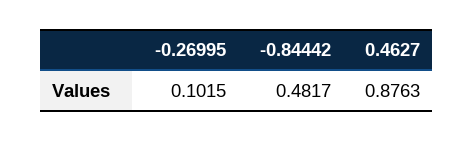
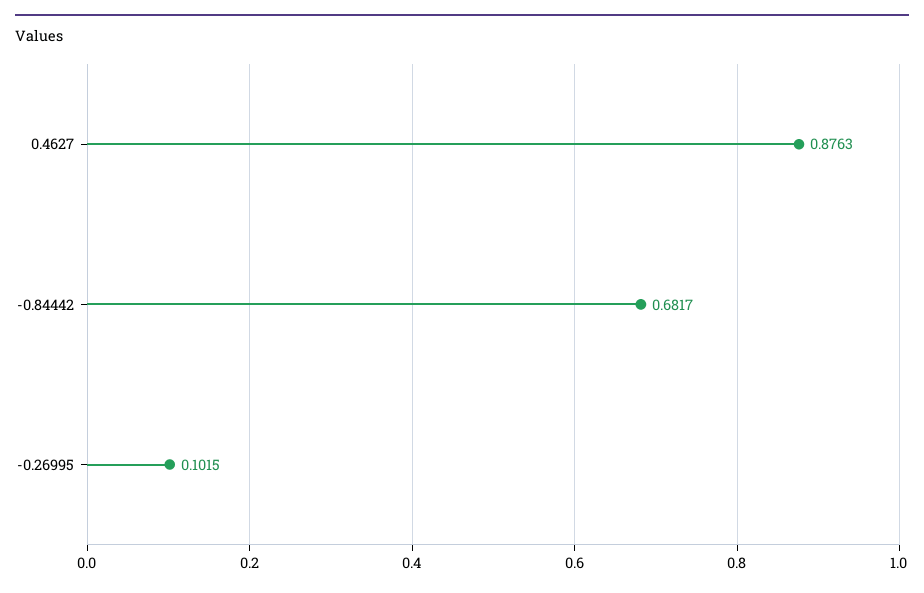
-0.84442: 0.4817 -> 0.6817

